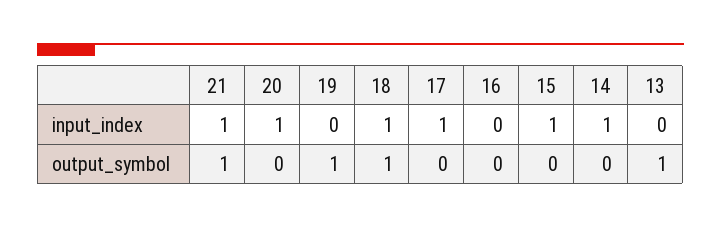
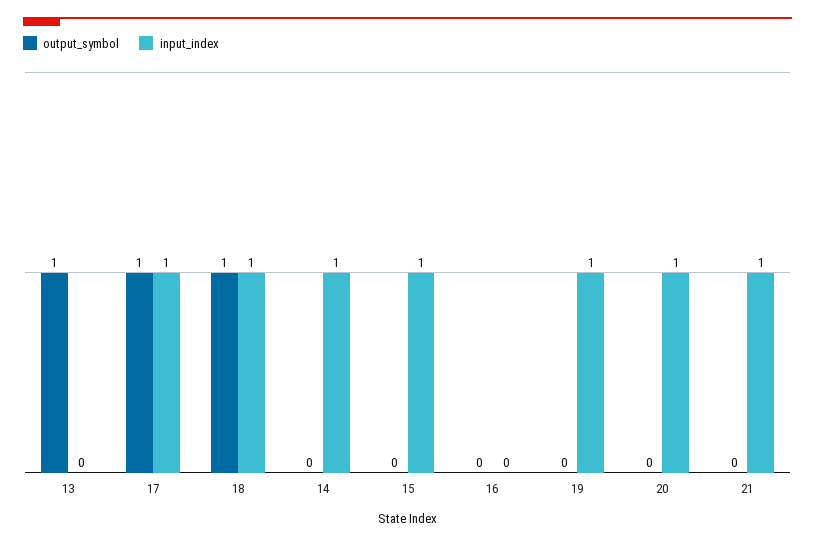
input_index, 19: 0 -> 1
output_symbol, 21: 1 -> 0
output_symbol, 19: 1 -> 0
output_symbol, 17: 0 -> 1

